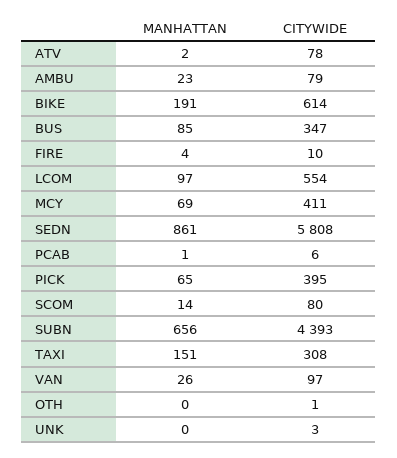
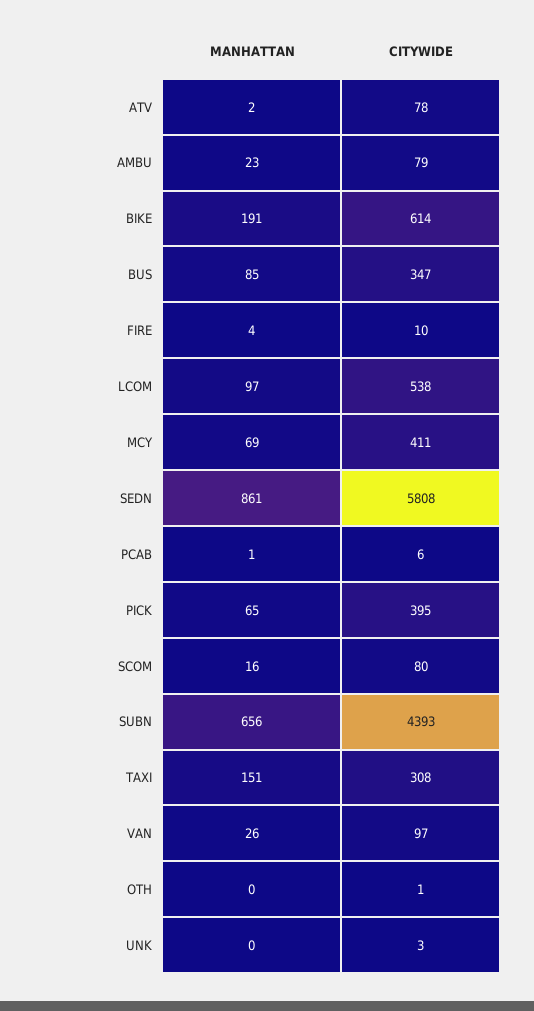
CITYWIDE, LCOM: 554 -> 538
MANHATTAN, SCOM: 14 -> 16

